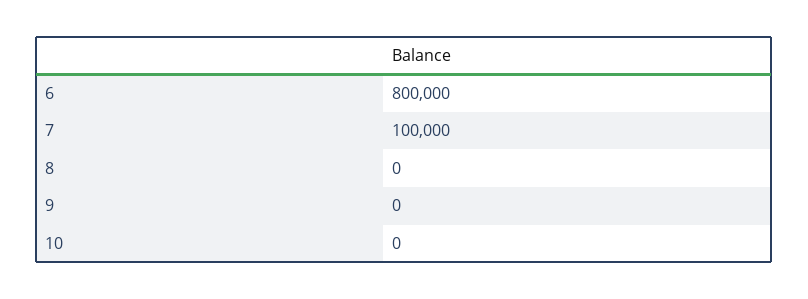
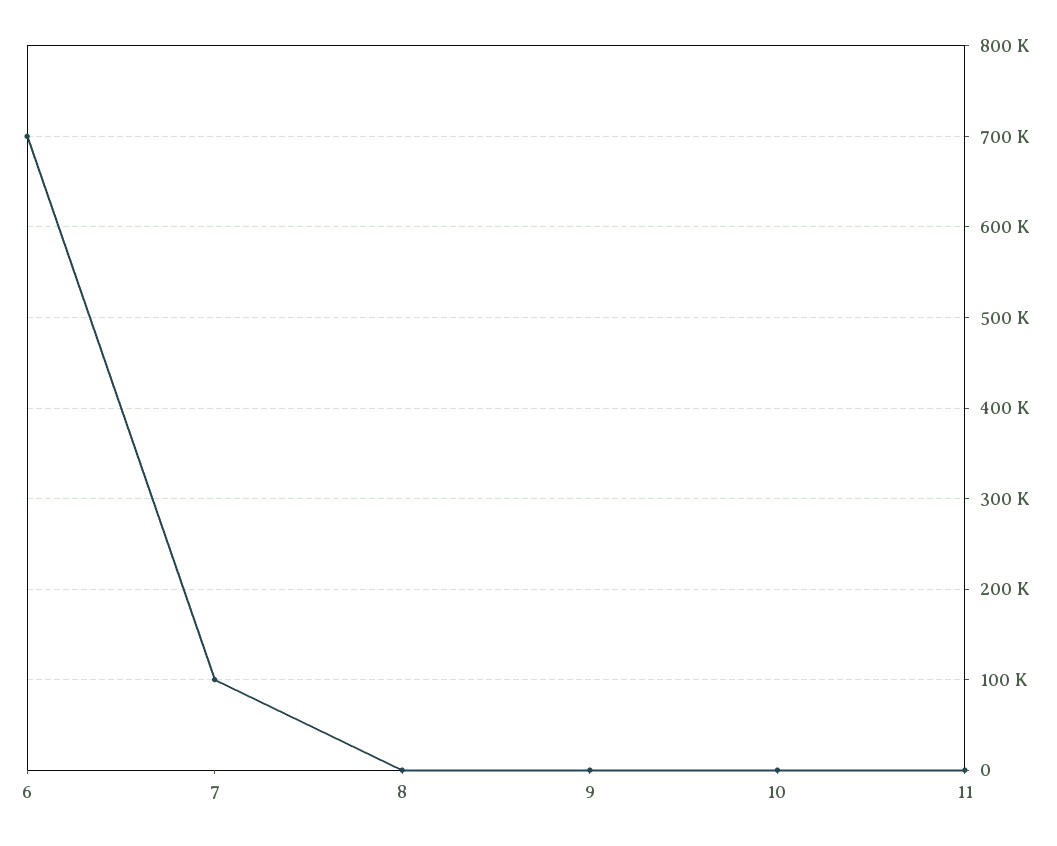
6: 800000 -> 700000
11: none -> 0

